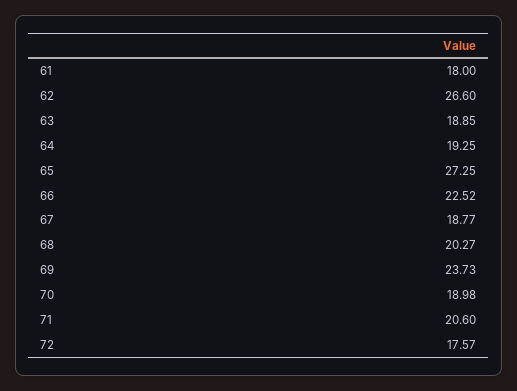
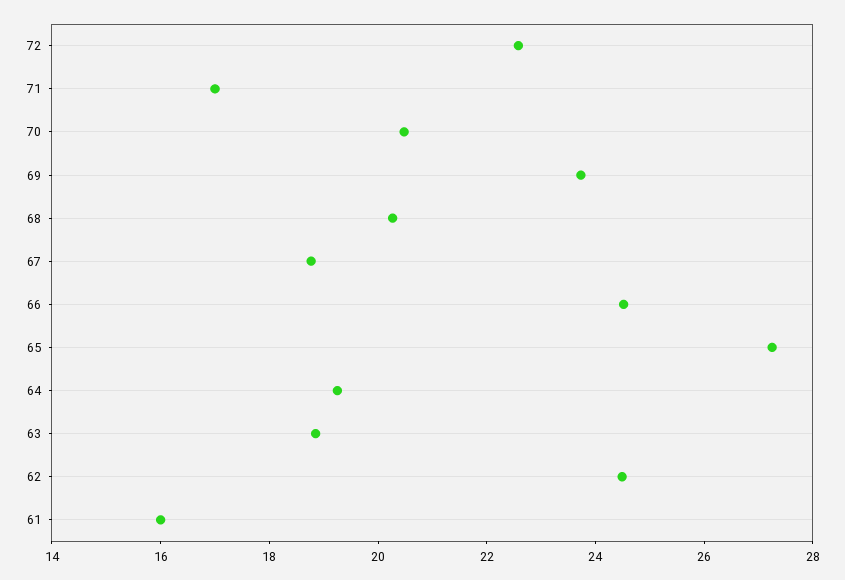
61: 18 -> 16
62: 26.6 -> 24.5
66: 22.52 -> 24.5
70: 18.98 -> 20.5
71: 20.6 -> 17
72: 17.57 -> 22.5

